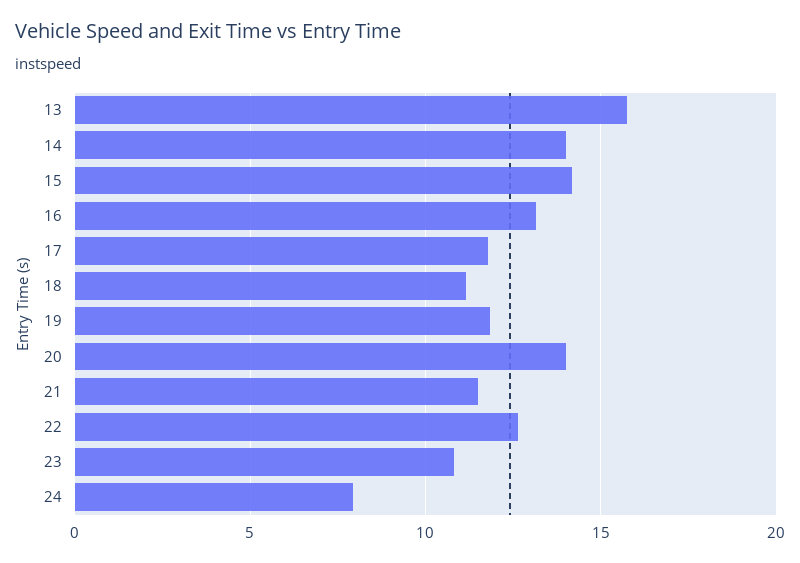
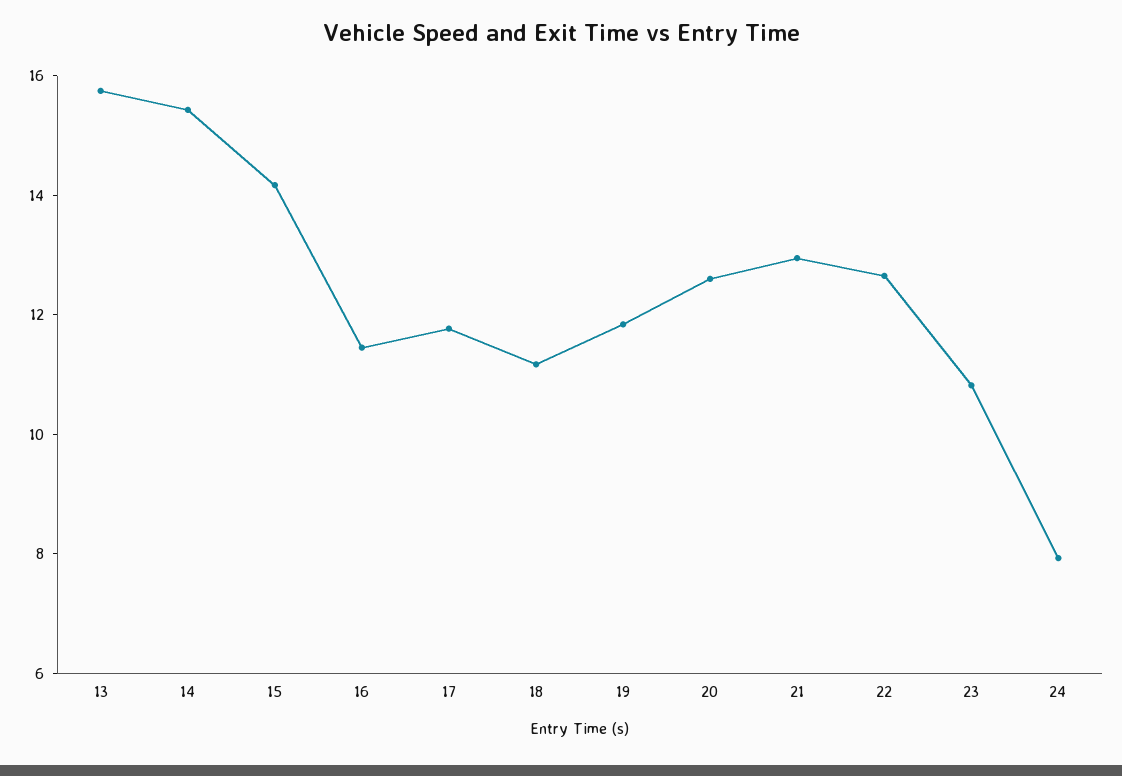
14: 14 -> 15.5
16: 13 -> 11.5
20: 14 -> 12.5
21: 11.5 -> 13

